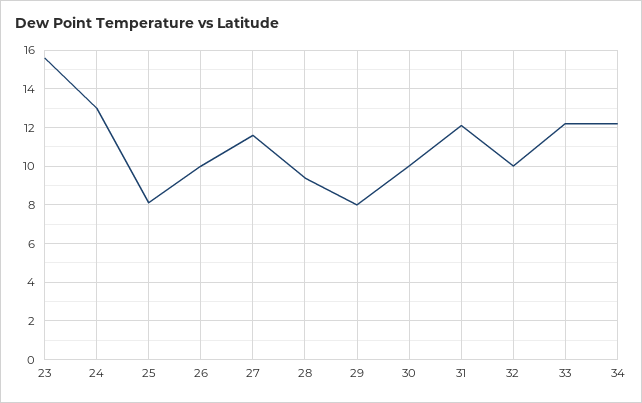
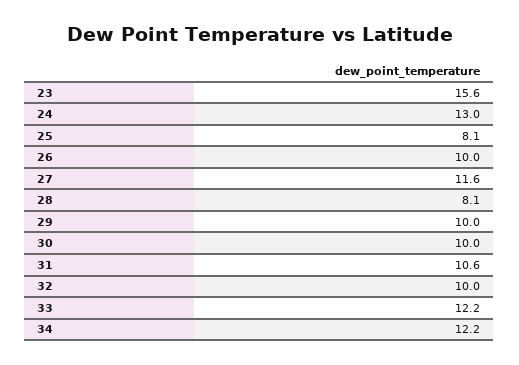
28: 9.5 -> 8.1
29: 8 -> 10
31: 12 -> 10.6

